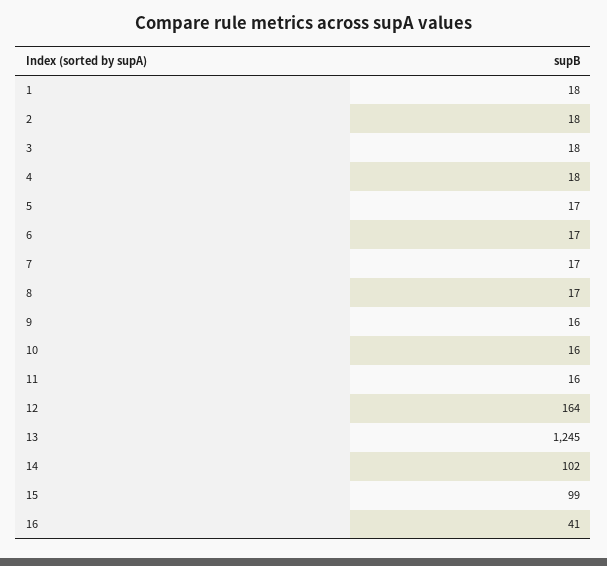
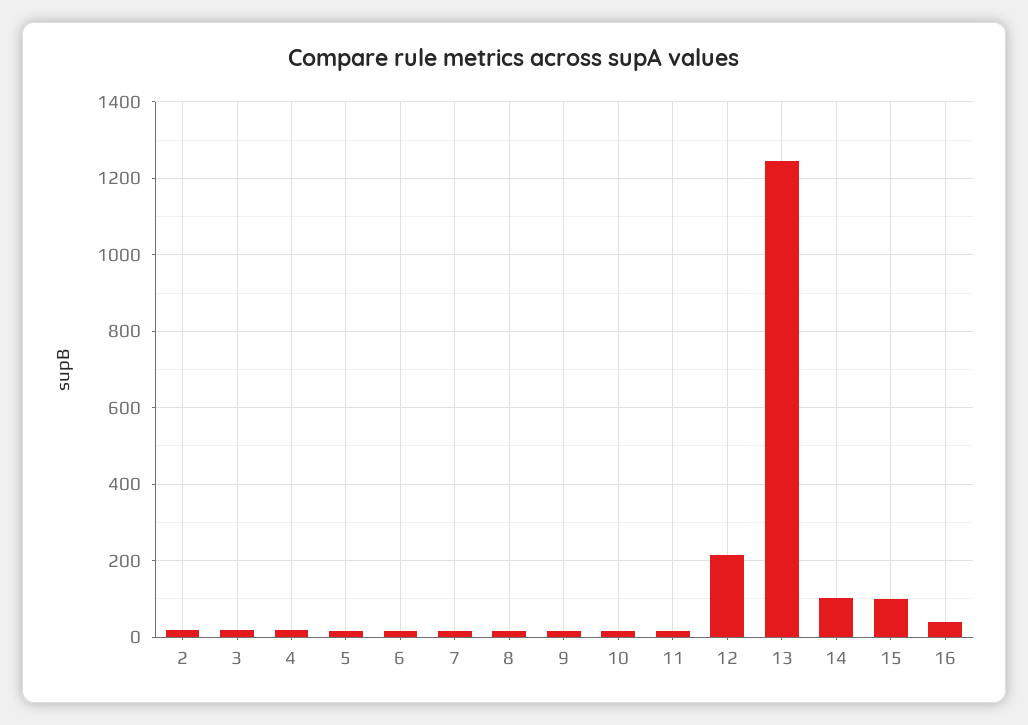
1: 18 -> none
12: 164 -> 220

